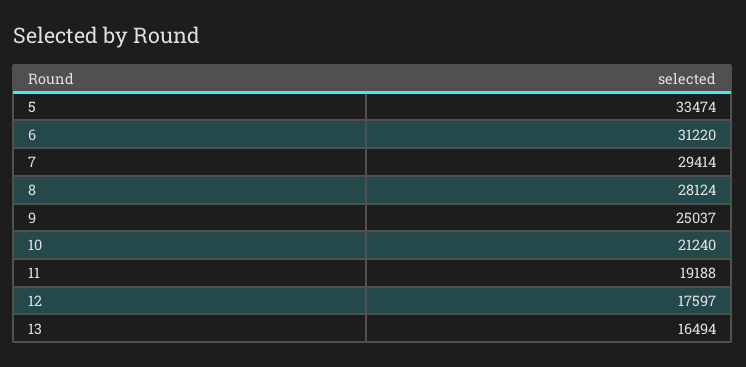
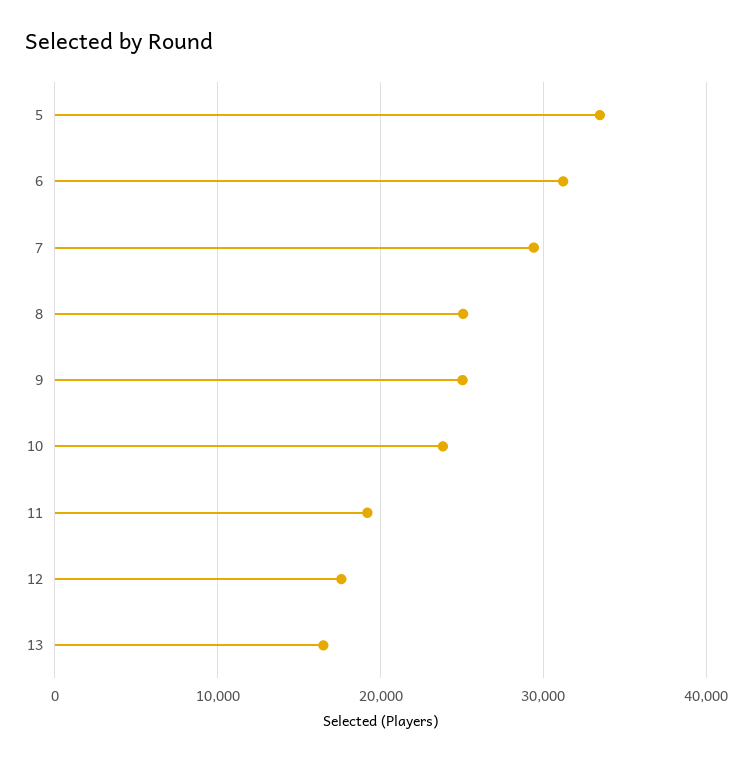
8: 28124 -> 25000
10: 21240 -> 24000

